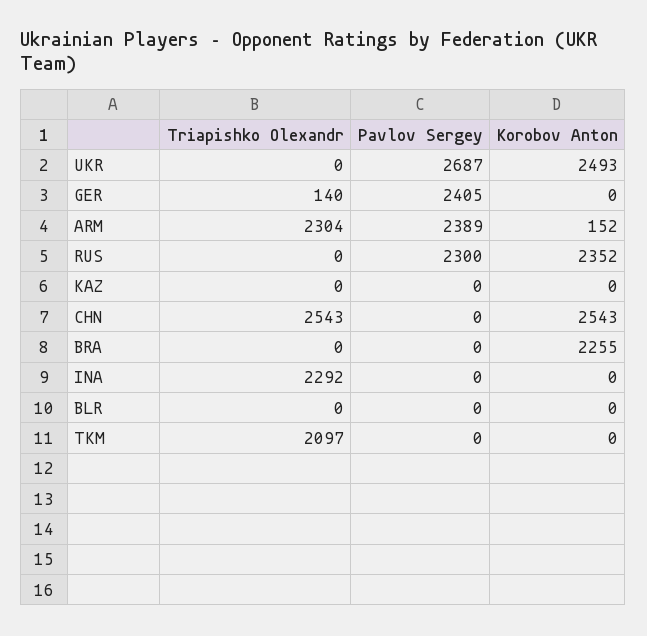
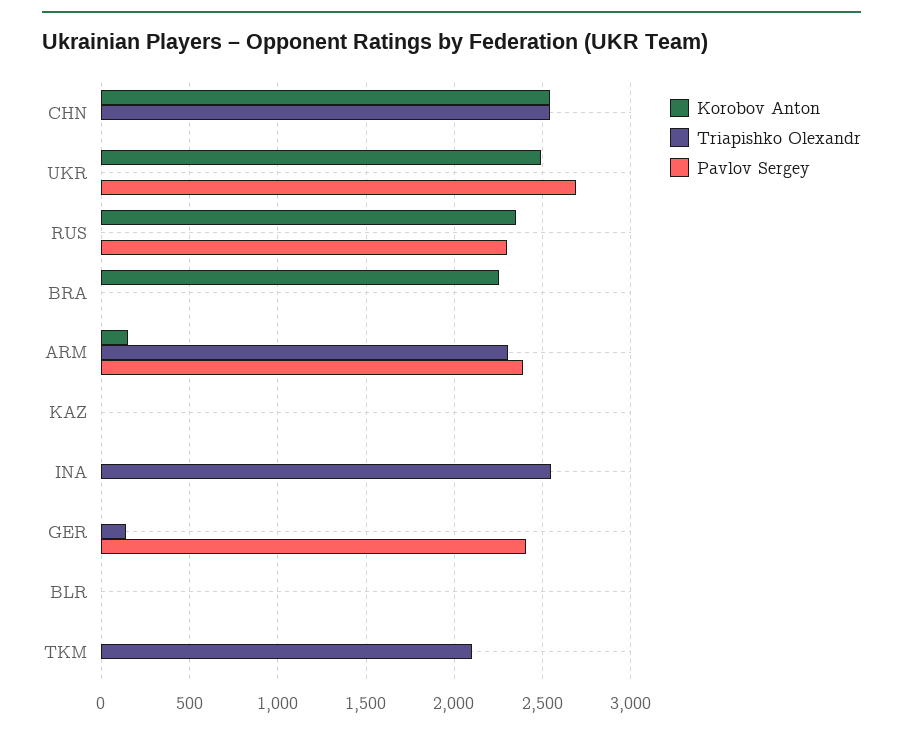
Triapishko Olexandr, INA: 2292 -> 2550

